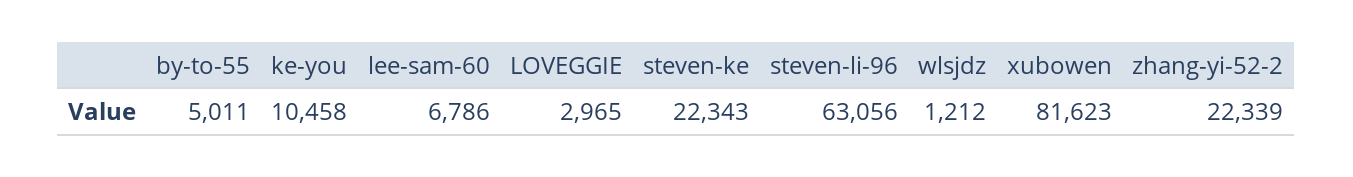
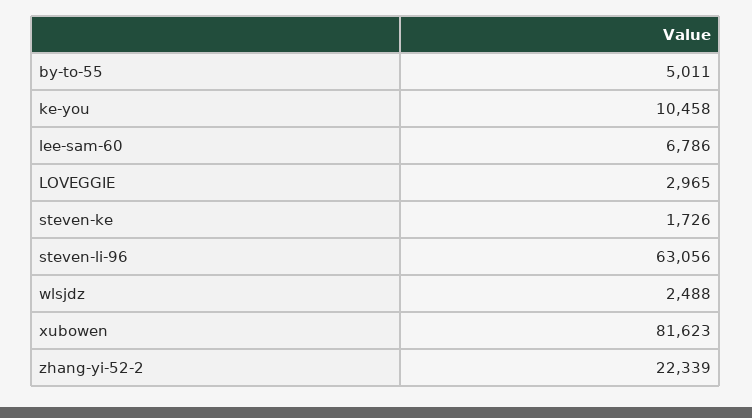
steven-ke: 22343 -> 1726
wlsjdz: 1212 -> 2488

